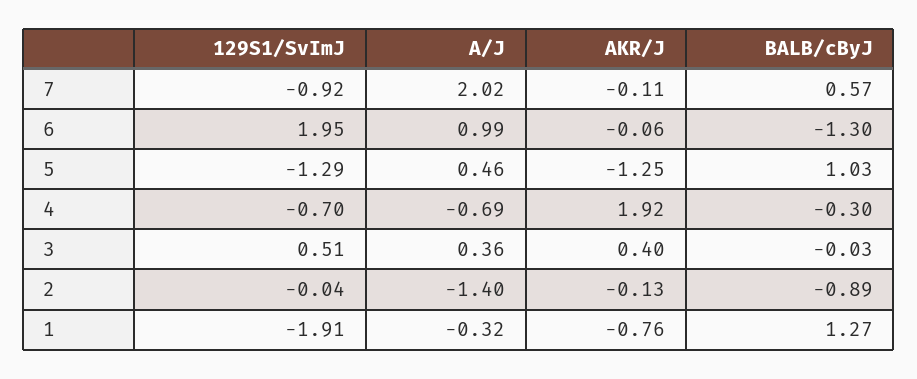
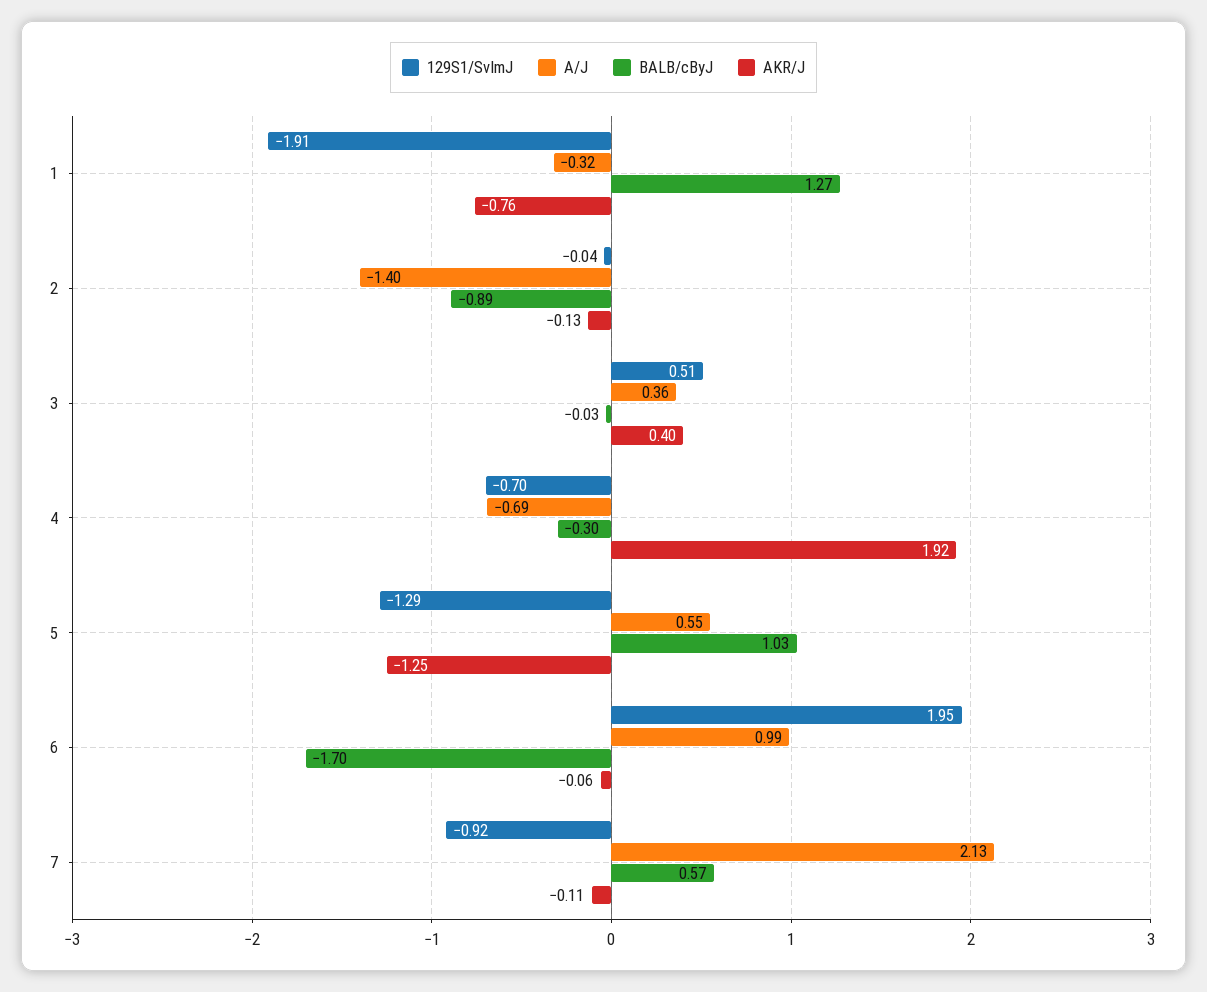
A/J, 7: 2.02 -> 2.13
BALB/cByJ, 6: -1.3 -> -1.7
A/J, 5: 0.46 -> 0.55

